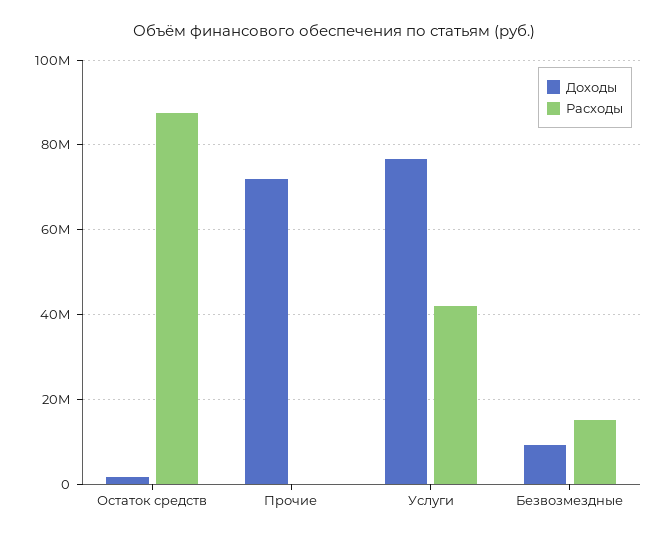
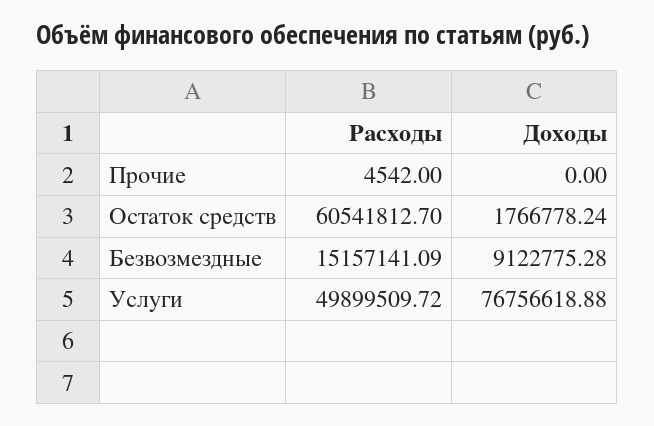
Расходы, Остаток средств: 88000000 -> 60541812.7
Доходы, Прочие: 72000000 -> 0
Расходы, Услуги: 42000000 -> 49899509.72

